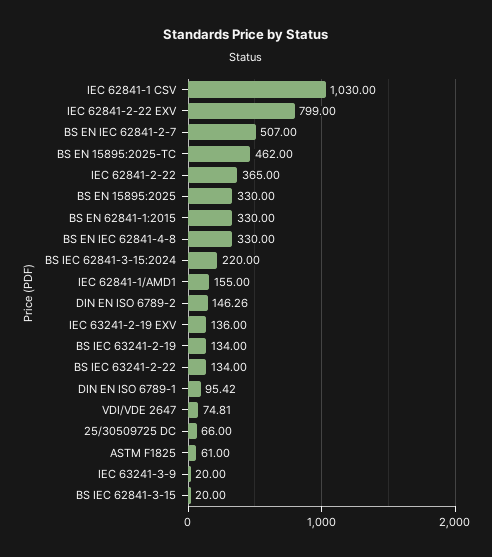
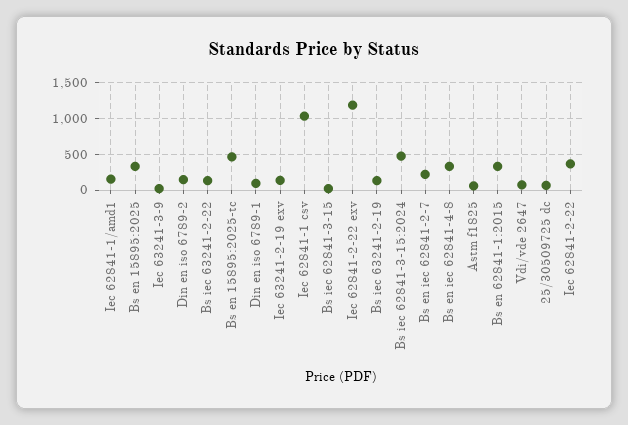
IEC 62841-2-22 EXV: 799 -> 1200
BS EN IEC 62841-2-7: 507 -> 200
BS IEC 62841-3-15:2024: 220 -> 500

